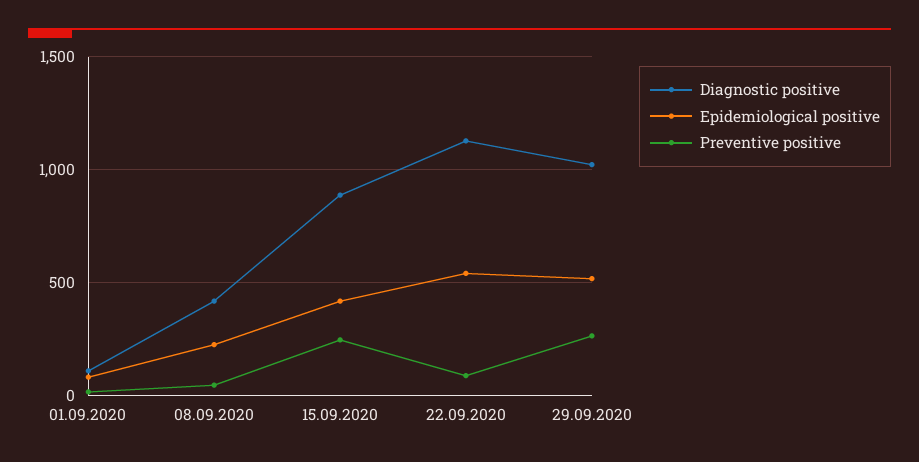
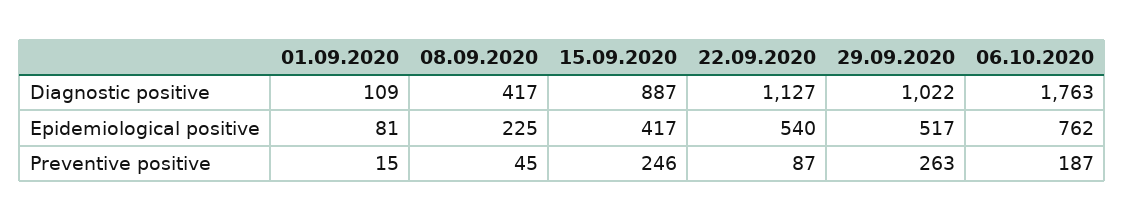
Diagnostic positive, 06.10.2020: none -> 1763
Epidemiological positive, 06.10.2020: none -> 762
Preventive positive, 06.10.2020: none -> 187

